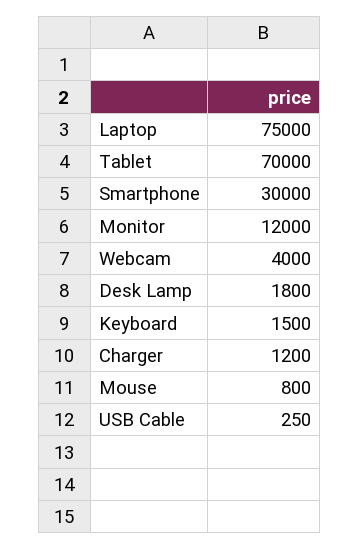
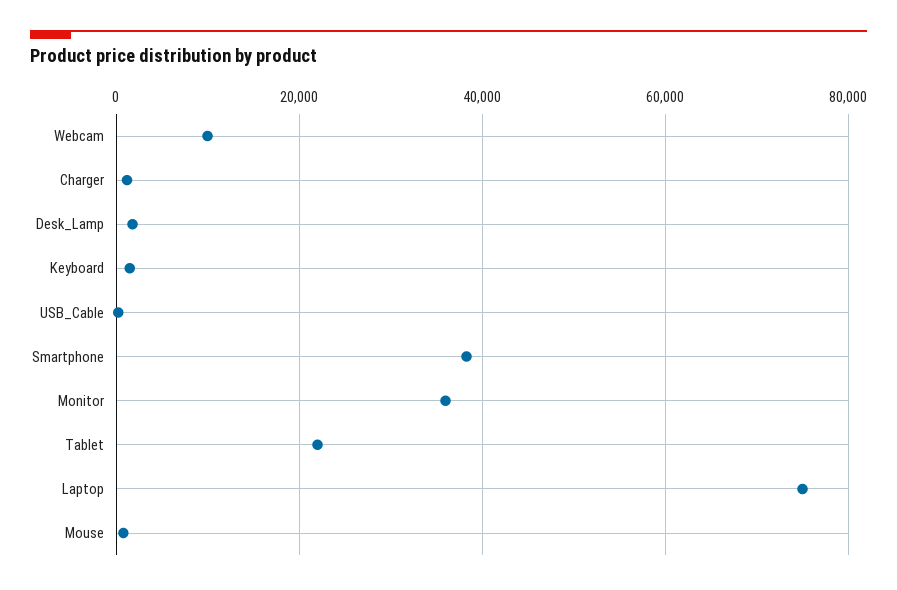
Tablet: 70000 -> 22000
Smartphone: 30000 -> 38000
Monitor: 12000 -> 36000
Webcam: 4000 -> 10000

